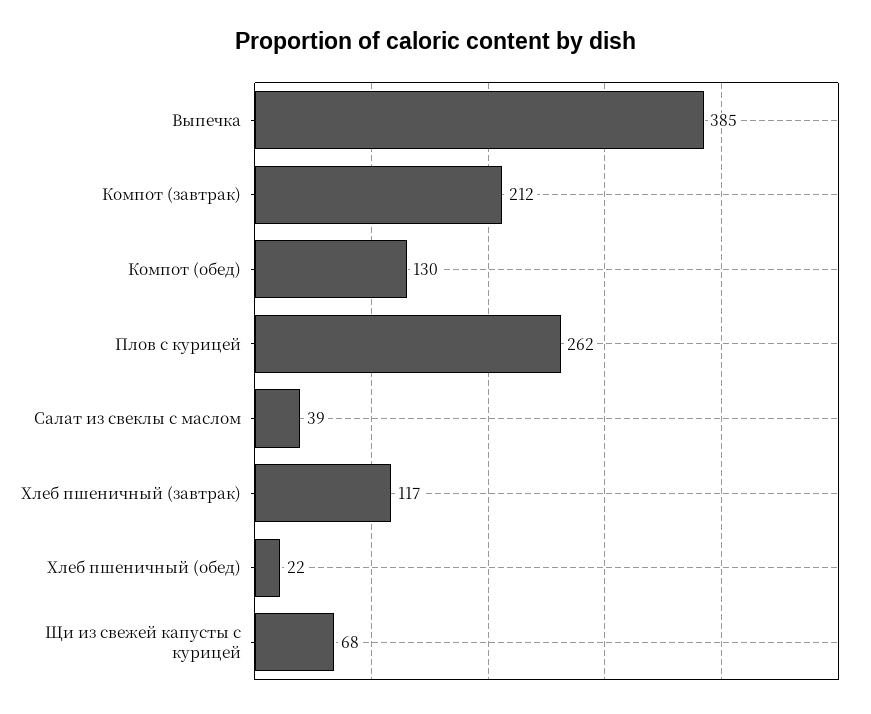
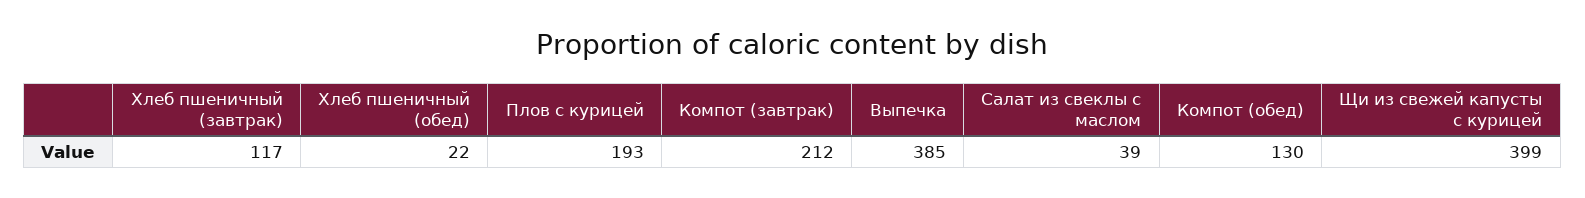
Плов с курицей: 262 -> 193
Щи из свежей капусты с курицей: 68 -> 399

